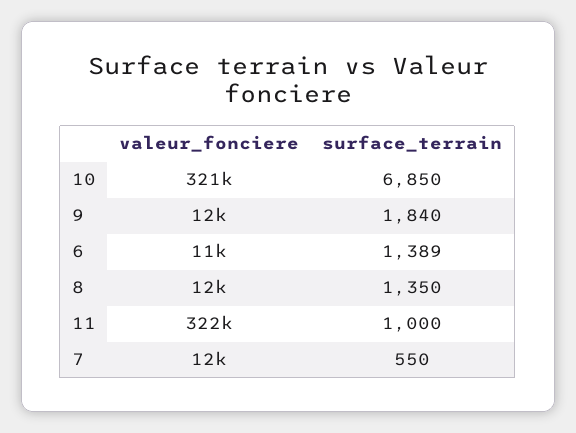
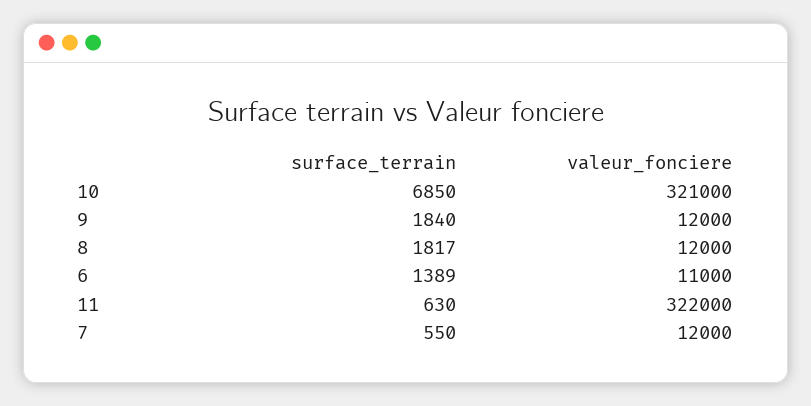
surface_terrain, 8: 1350 -> 1817
surface_terrain, 11: 1000 -> 630

